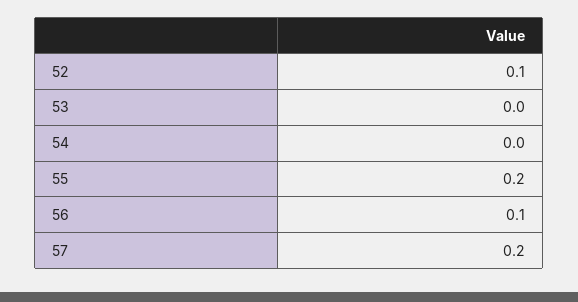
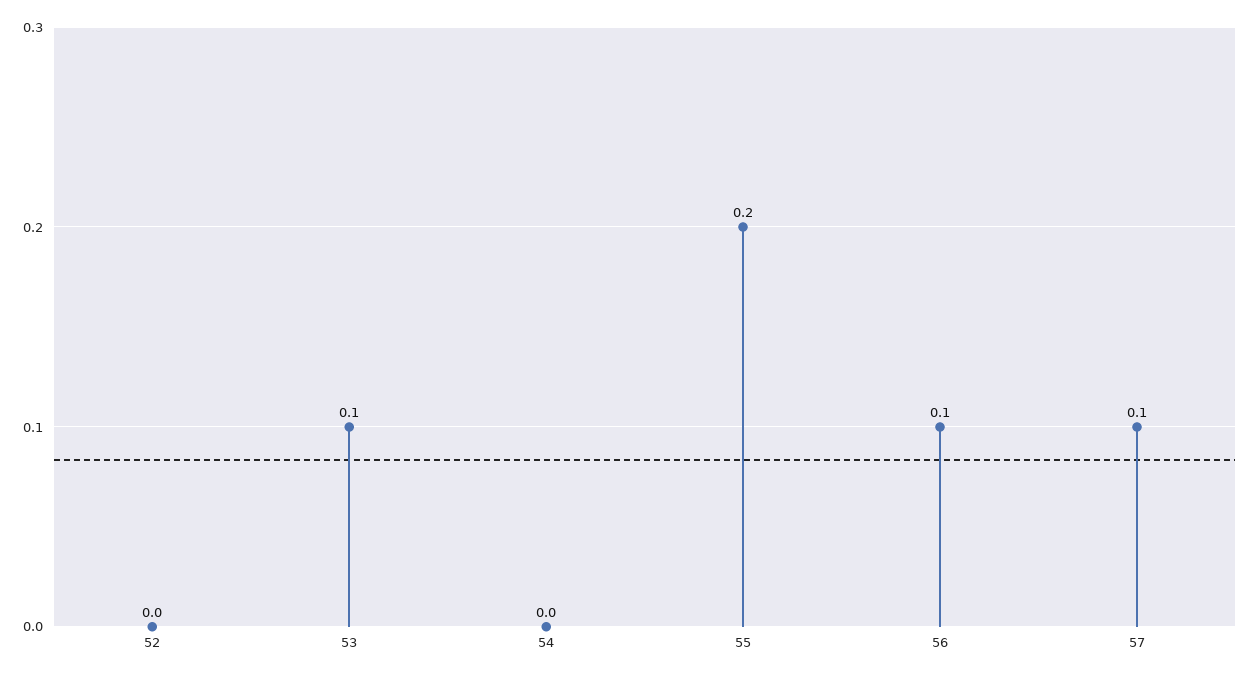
52: 0.1 -> 0
53: 0 -> 0.1
57: 0.2 -> 0.1

